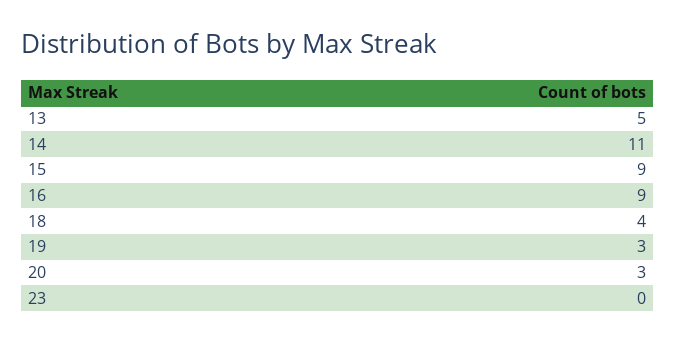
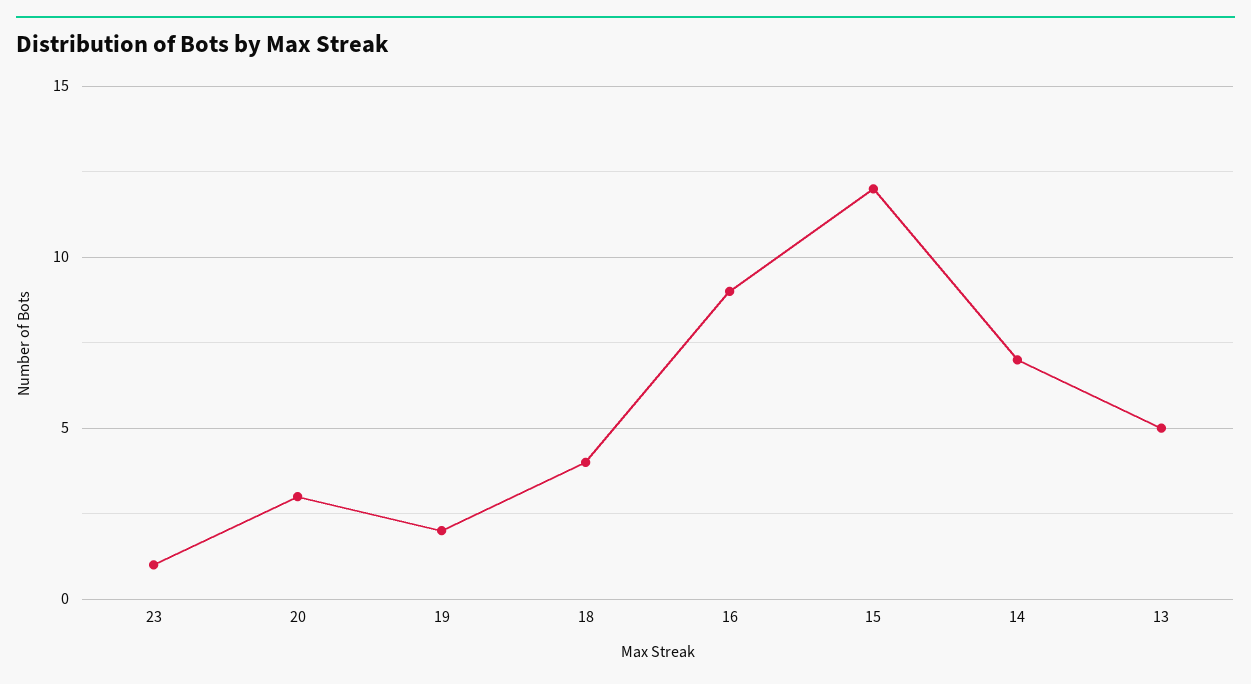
14: 11 -> 7
15: 9 -> 12
19: 3 -> 2
23: 0 -> 1

